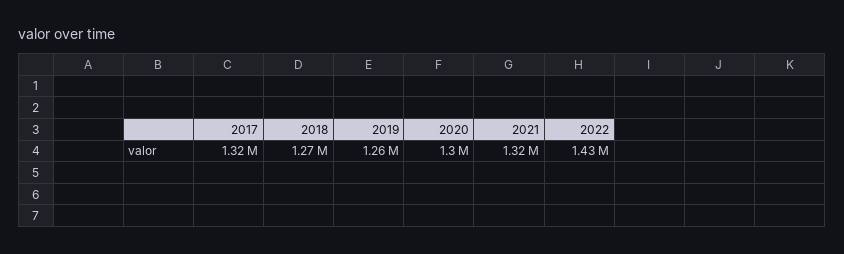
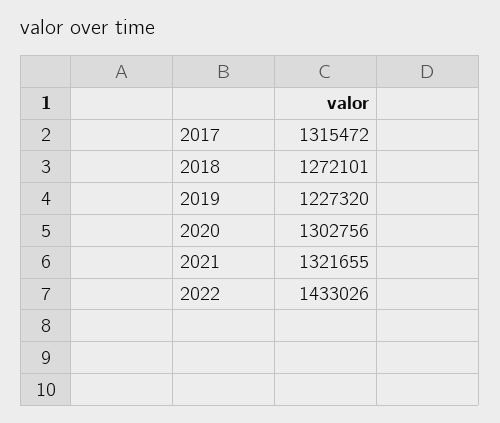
2019: 1260000 -> 1227320

